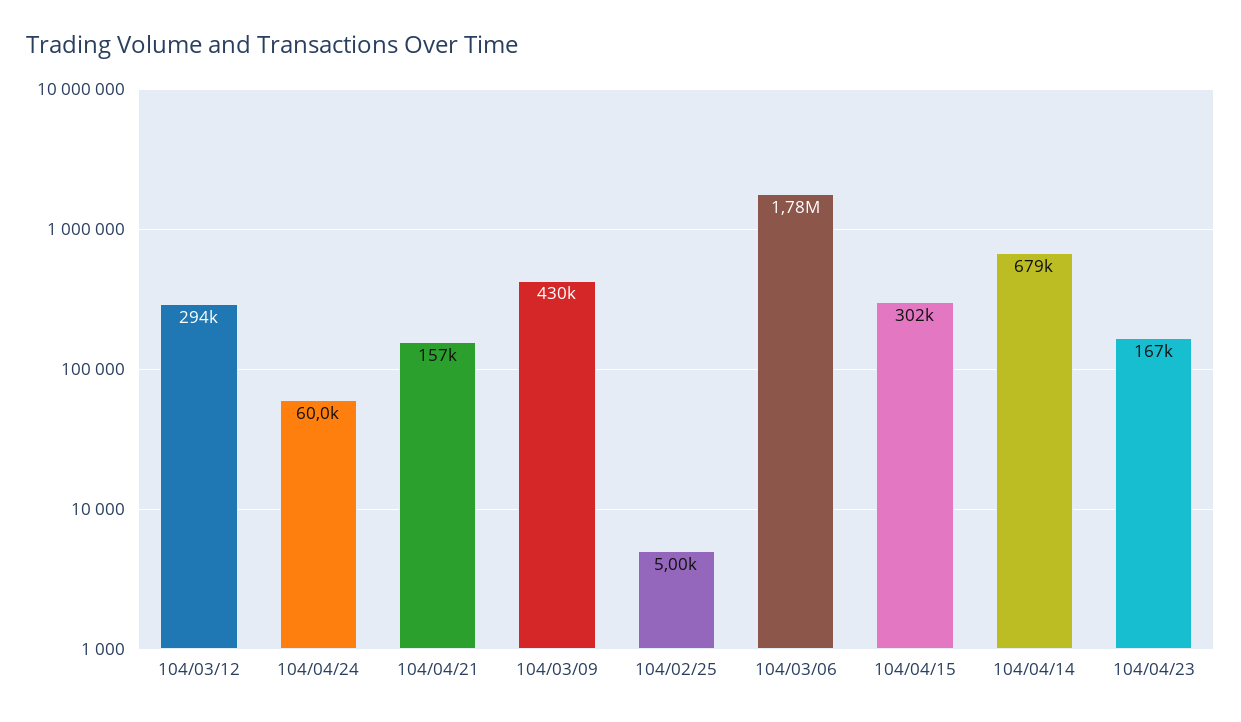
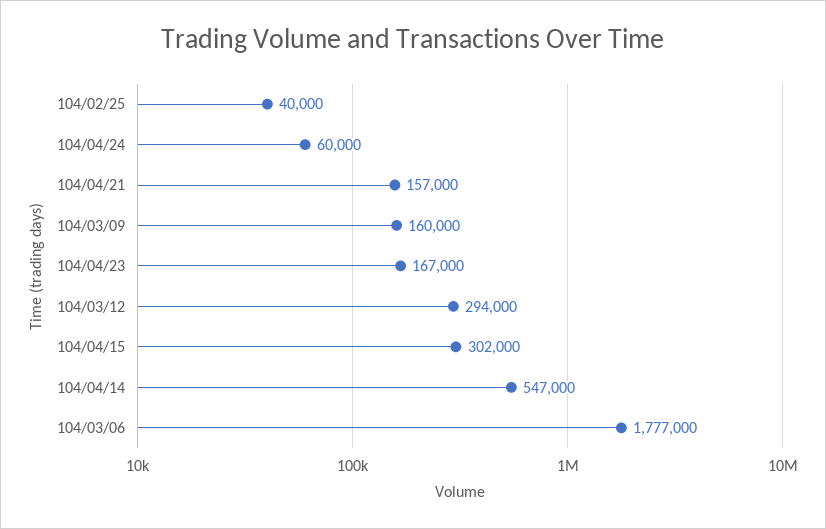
104/03/09: 430000 -> 160000
104/02/25: 5000 -> 40000
104/04/14: 679000 -> 547000

